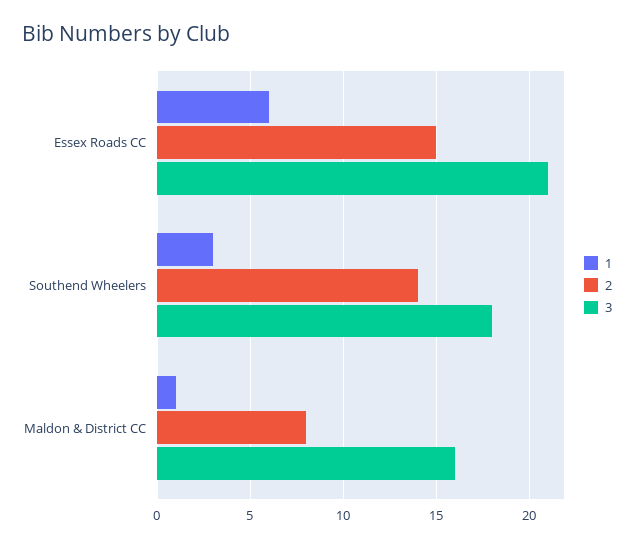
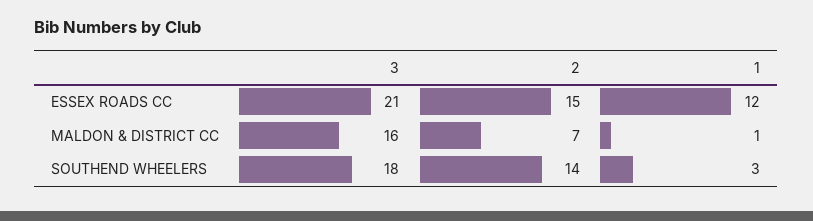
1, Essex Roads CC: 6 -> 12
2, Maldon & District CC: 8 -> 7

